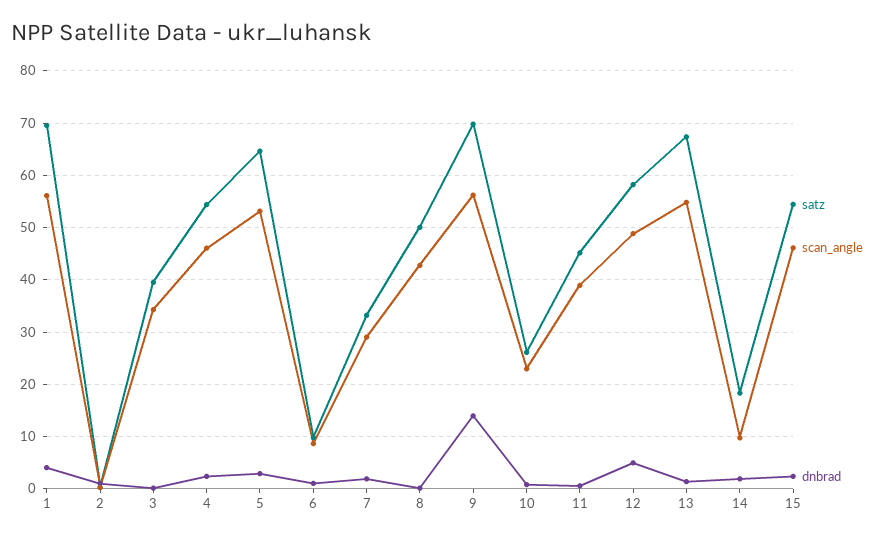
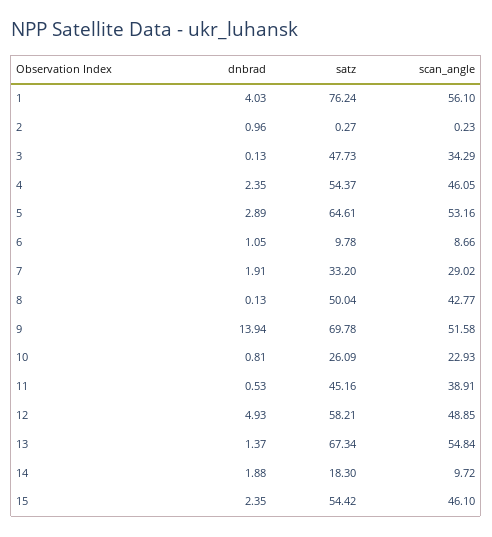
satz, 1: 70 -> 76.24
satz, 3: 40 -> 47.73
scan_angle, 9: 56 -> 51.58

